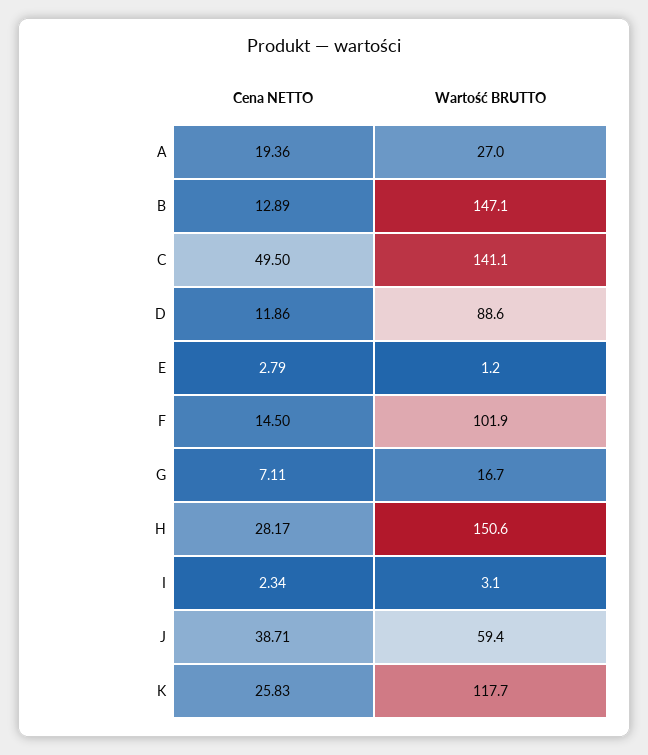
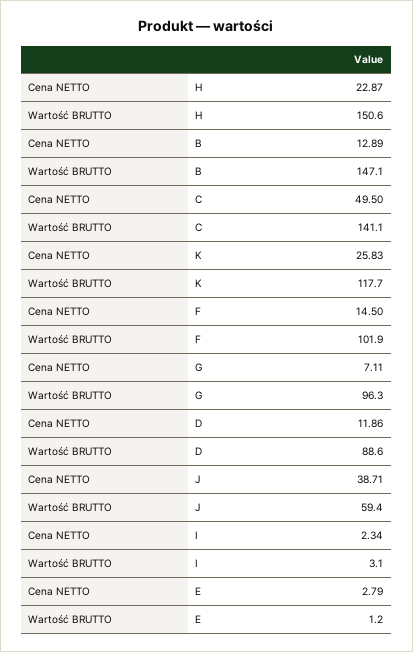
Cena NETTO, A: 19.36 -> none
Wartość BRUTTO, A: 27 -> none
Wartość BRUTTO, G: 16.7 -> 96.3
Cena NETTO, H: 28.17 -> 22.87

